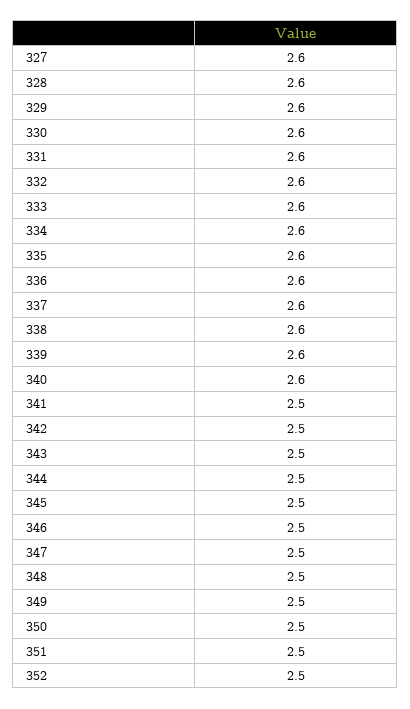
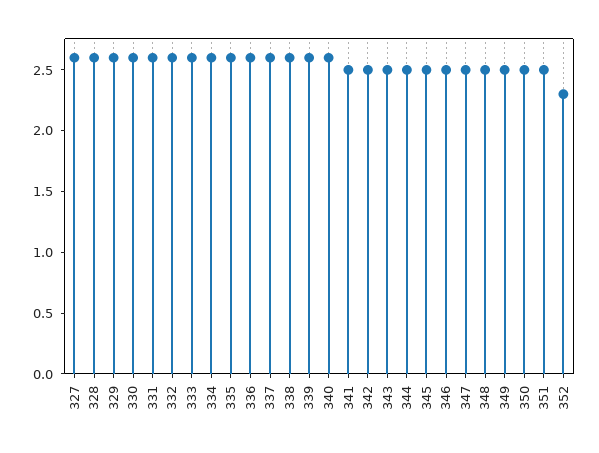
352: 2.5 -> 2.3

